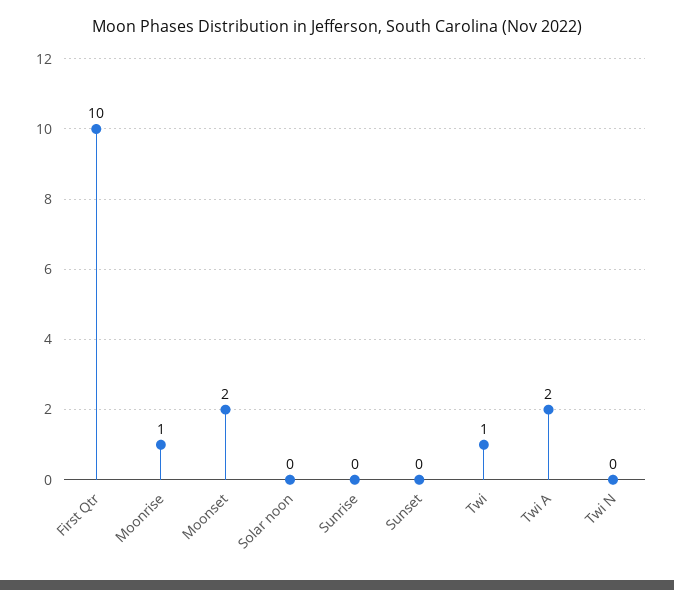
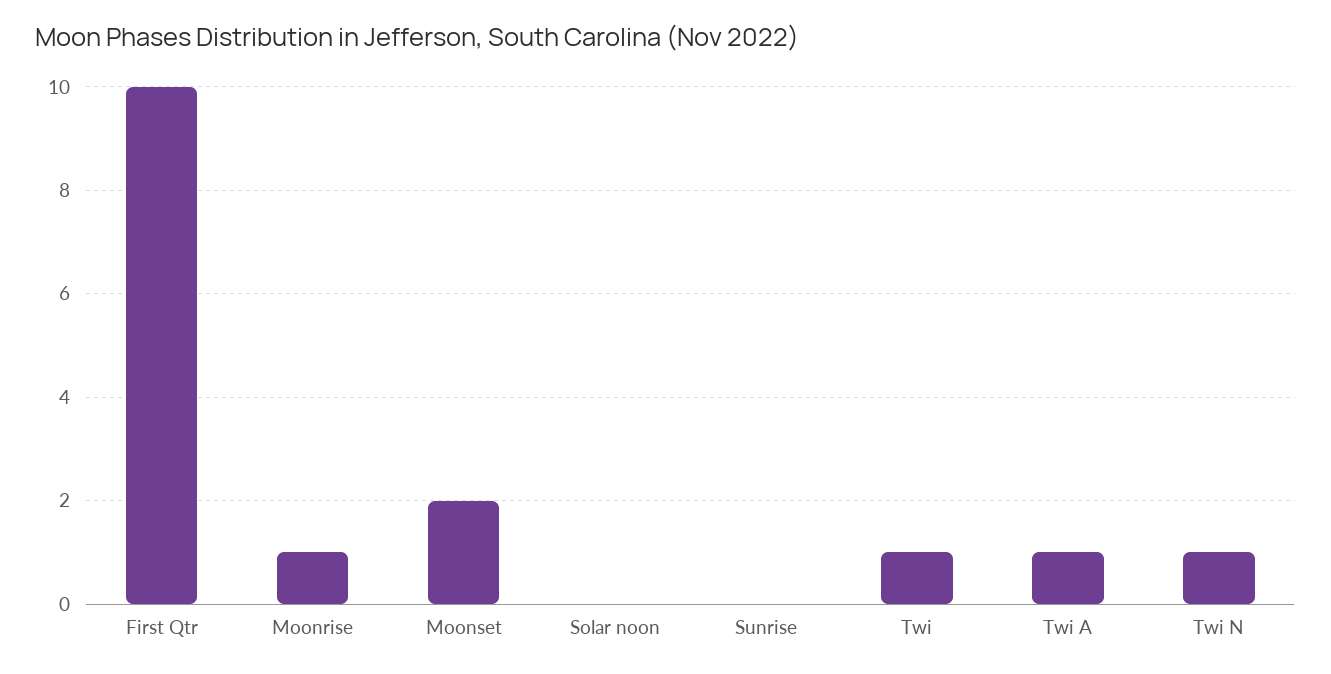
Sunset: 0 -> none
Twi A: 2 -> 1
Twi N: 0 -> 1

